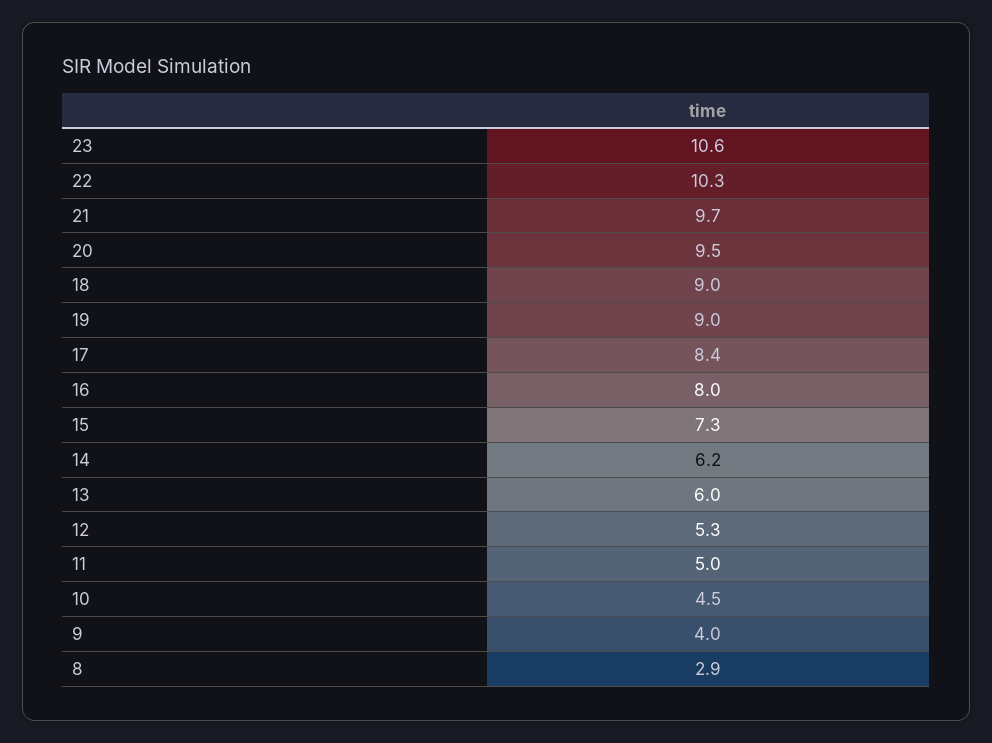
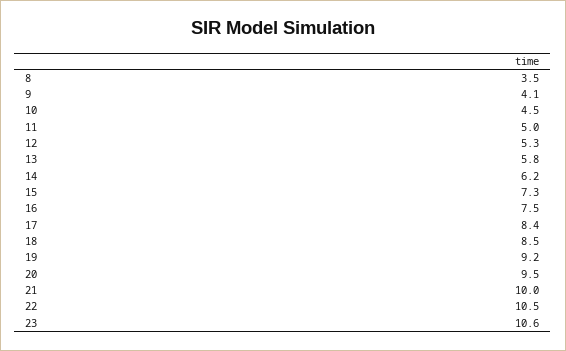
22: 10.3 -> 10.5
21: 9.7 -> 10
18: 9 -> 8.5
19: 9 -> 9.2
16: 8 -> 7.5
13: 6 -> 5.8
9: 4 -> 4.1
8: 2.9 -> 3.5

